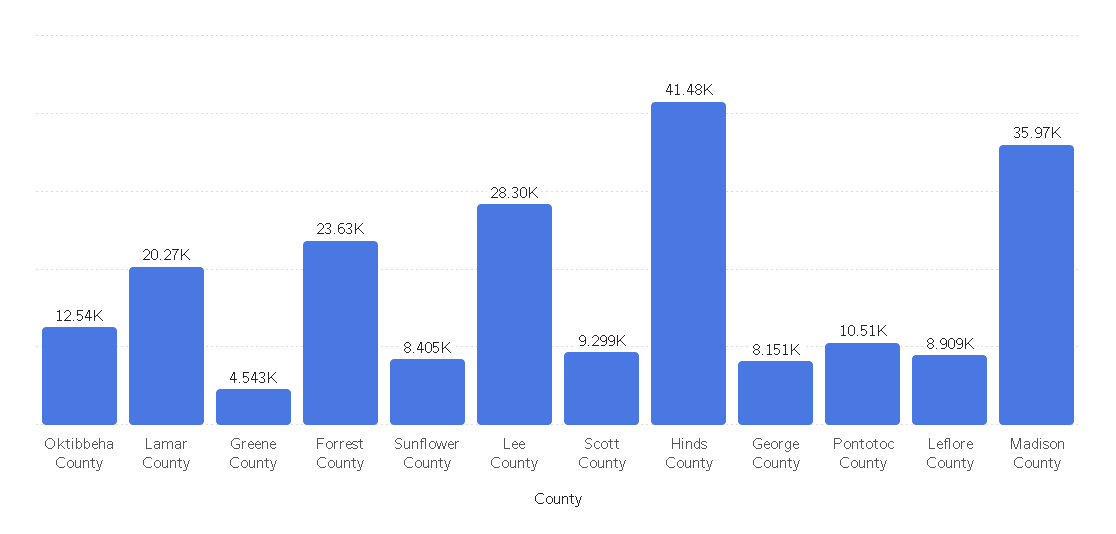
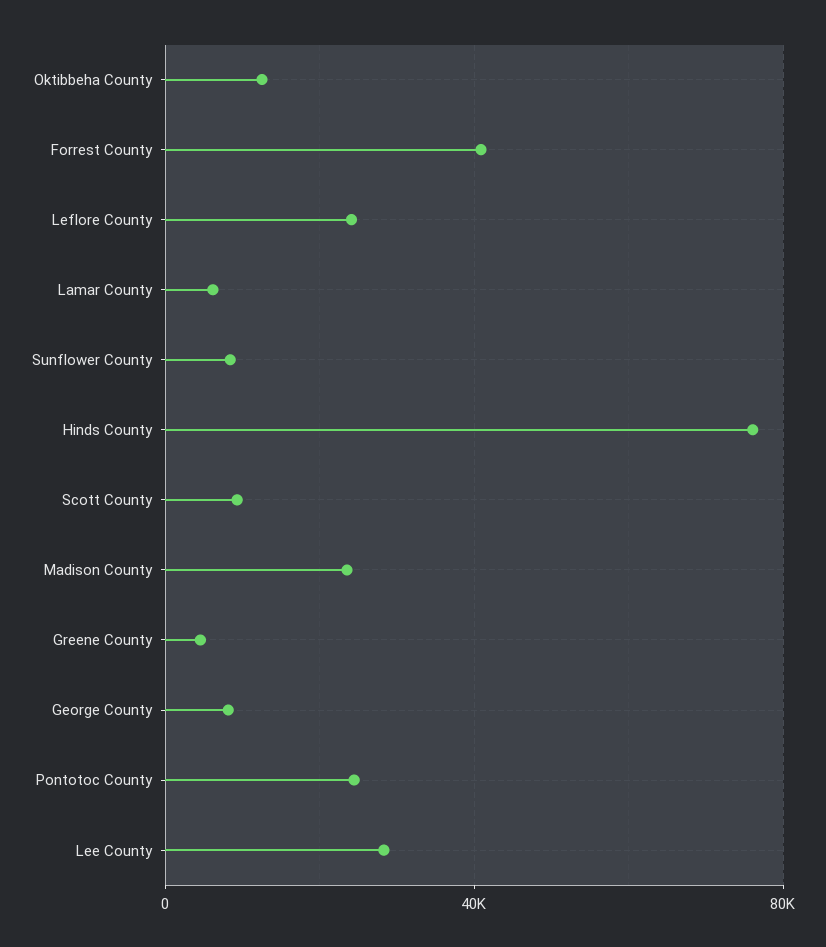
Lamar County: 20270 -> 5000
Forrest County: 23630 -> 40000
Hinds County: 41480 -> 75000
Pontotoc County: 10510 -> 25000
Leflore County: 8909 -> 25000
Madison County: 35970 -> 25000

